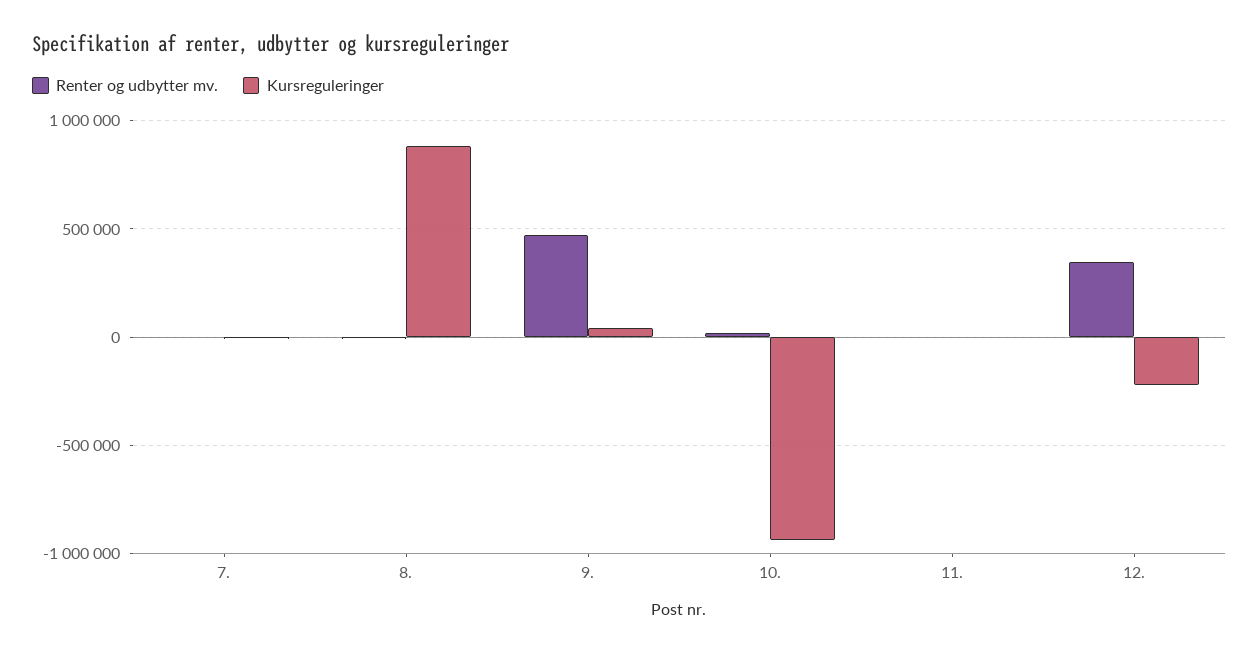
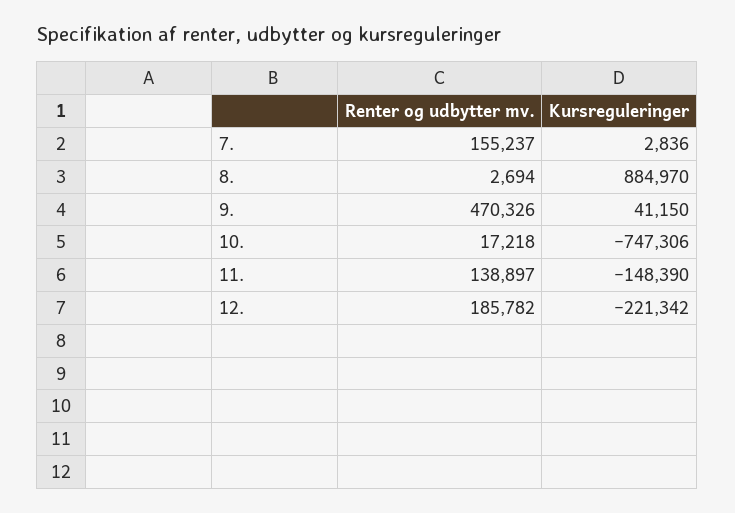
Renter og udbytter mv., 7.: 0 -> 155237
Kursreguleringer, 10.: -950000 -> -747306
Renter og udbytter mv., 11.: 0 -> 138897
Kursreguleringer, 11.: 0 -> -148390
Renter og udbytter mv., 12.: 350000 -> 185782

